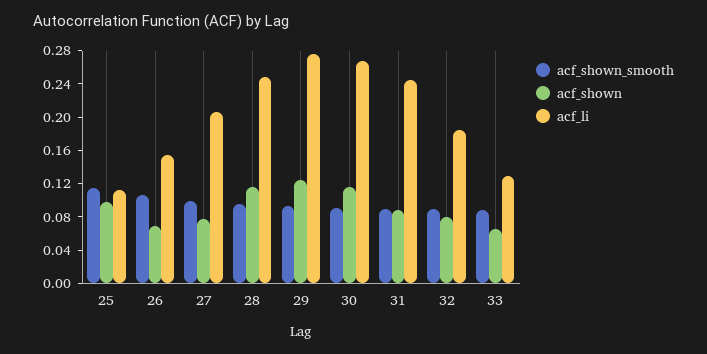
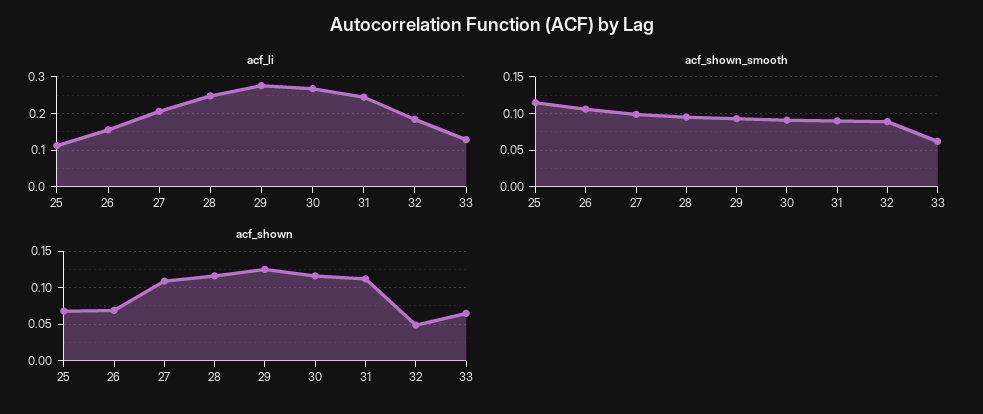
acf_shown, 25: 0.1 -> 0.07
acf_shown, 27: 0.08 -> 0.11
acf_shown, 31: 0.09 -> 0.11
acf_shown, 32: 0.08 -> 0.05
acf_shown_smooth, 33: 0.09 -> 0.06

